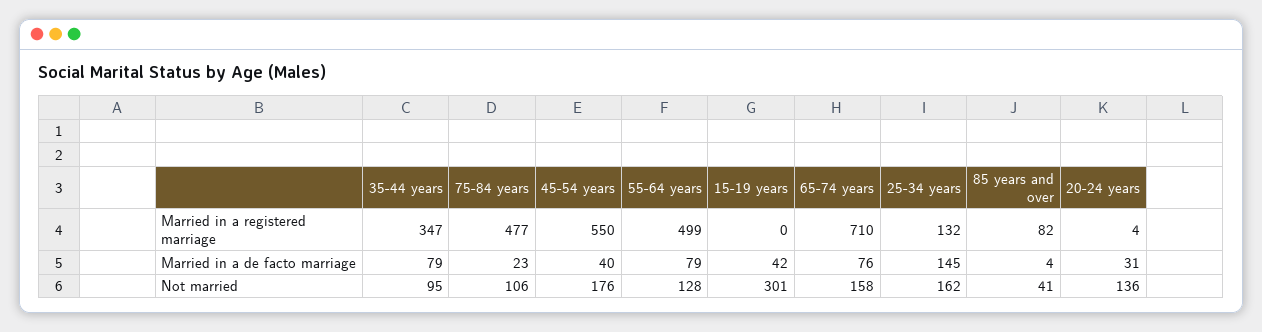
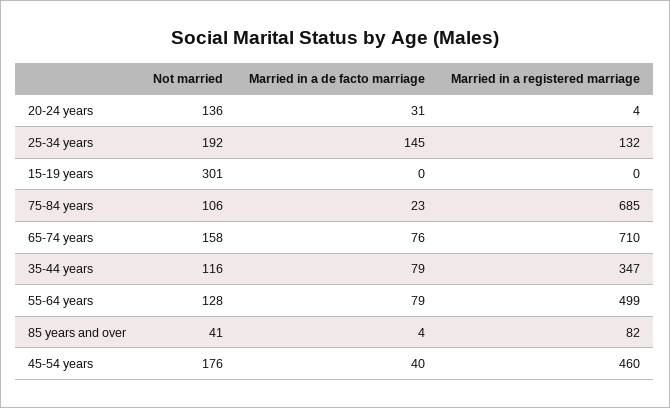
75-84 years, Married in a registered marriage: 477 -> 685
45-54 years, Married in a registered marriage: 550 -> 460
15-19 years, Married in a de facto marriage: 42 -> 0
35-44 years, Not married: 95 -> 116
25-34 years, Not married: 162 -> 192

